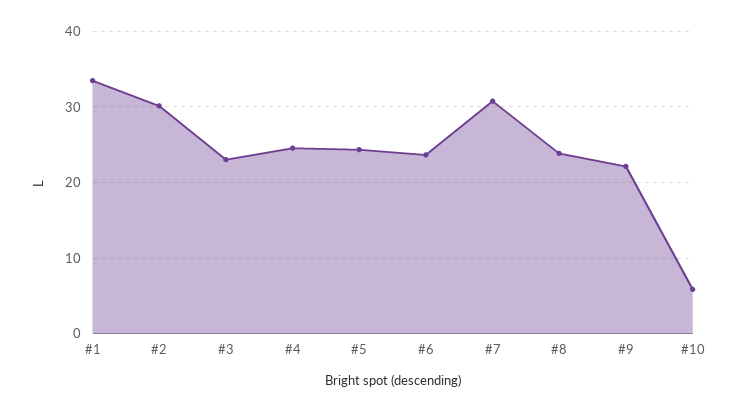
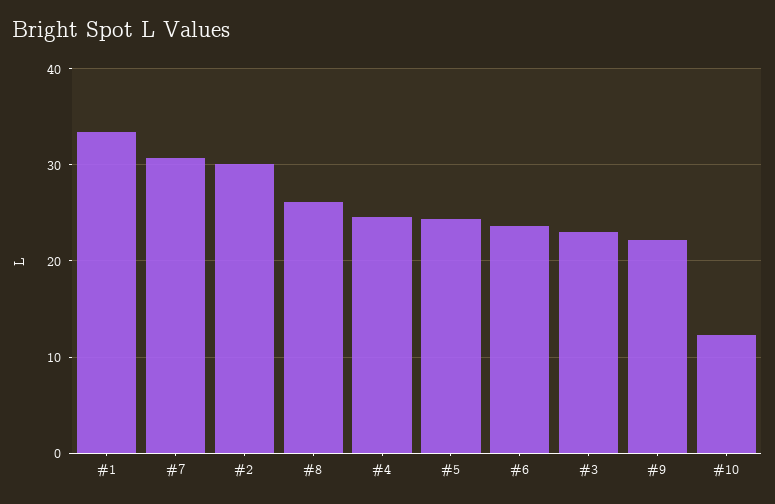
#8: 24 -> 26
#10: 6 -> 12

